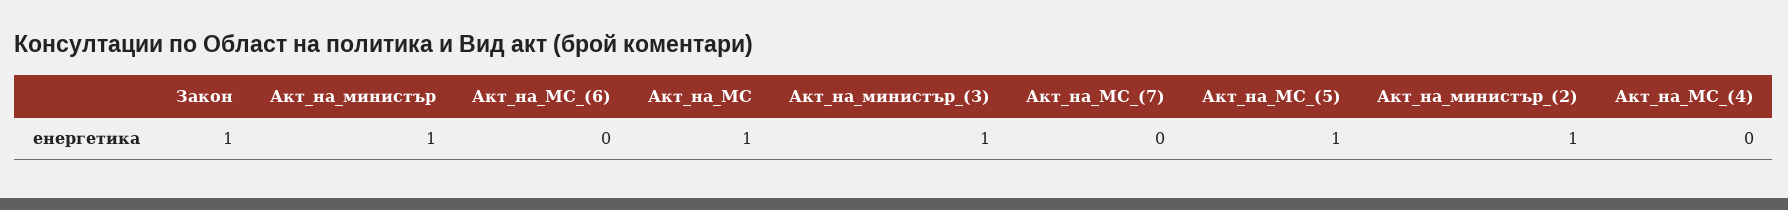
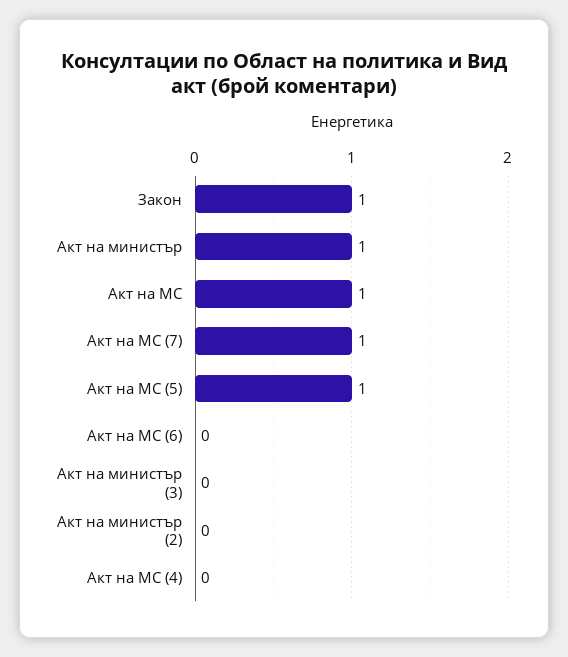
Акт_на_министър_(3): 1 -> 0
Акт_на_МС_(7): 0 -> 1
Акт_на_министър_(2): 1 -> 0

